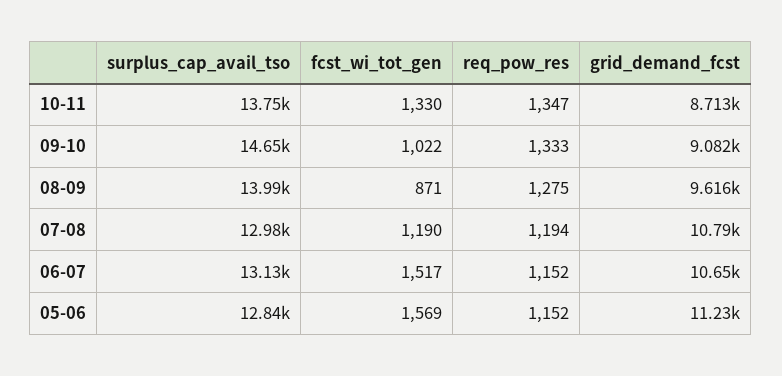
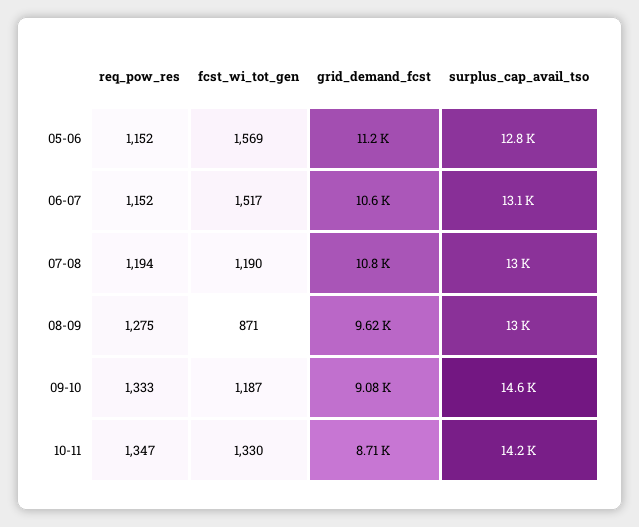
surplus_cap_avail_tso, 10-11: 13750 -> 14200
fcst_wi_tot_gen, 09-10: 1022 -> 1187
surplus_cap_avail_tso, 08-09: 13990 -> 13000

